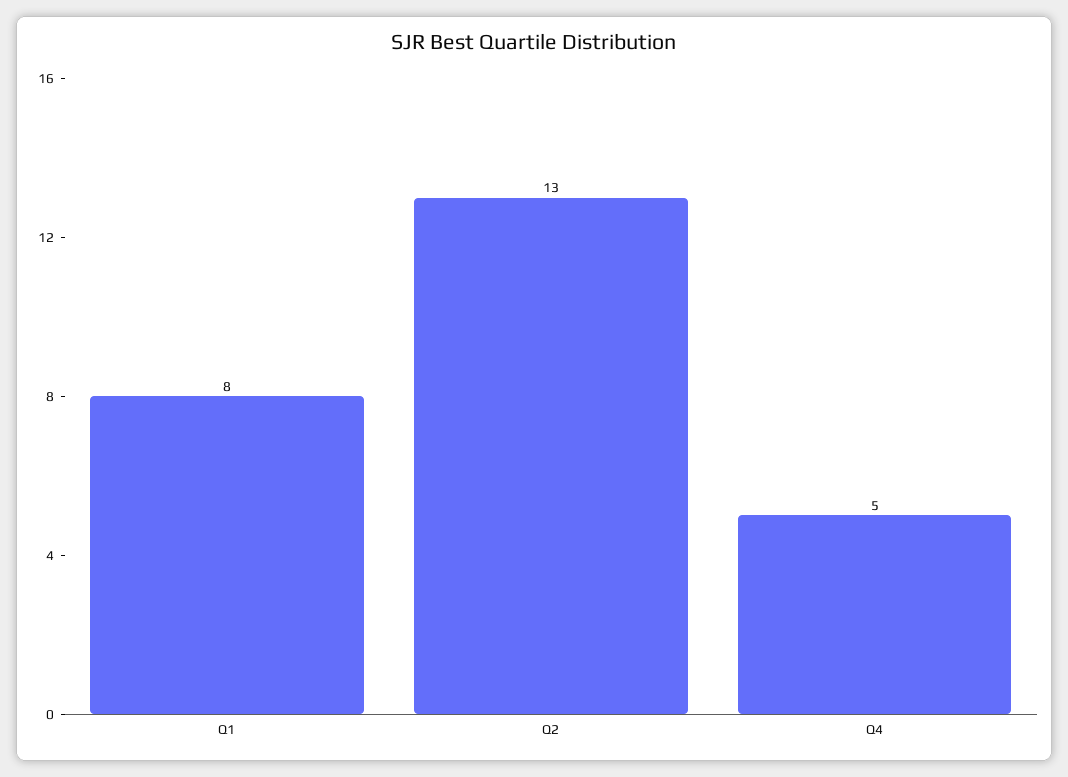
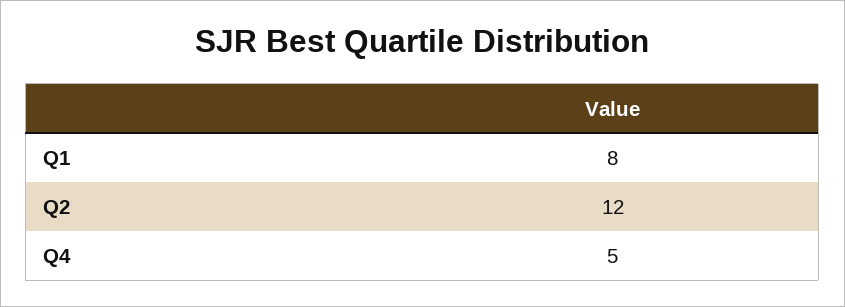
Q2: 13 -> 12

